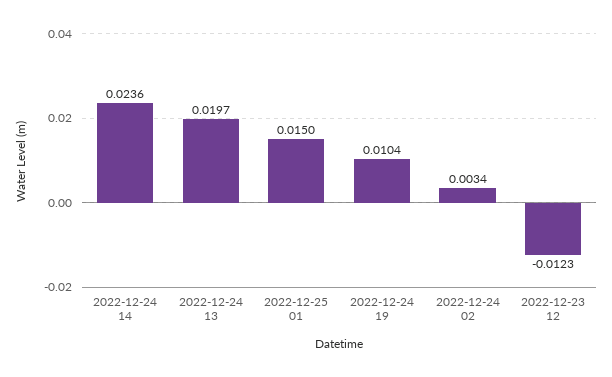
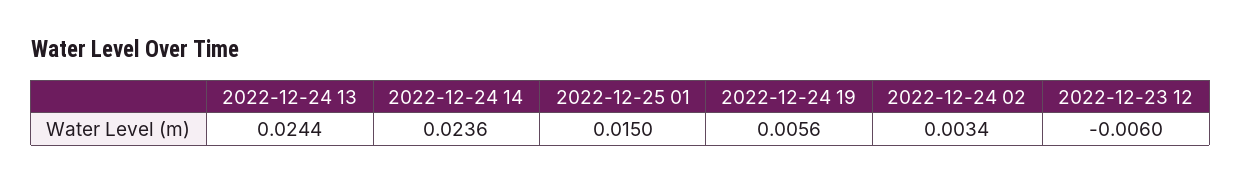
2022-12-24 13: 0.0197 -> 0.0244
2022-12-24 19: 0.0104 -> 0.0056
2022-12-23 12: -0.0123 -> -0.006

